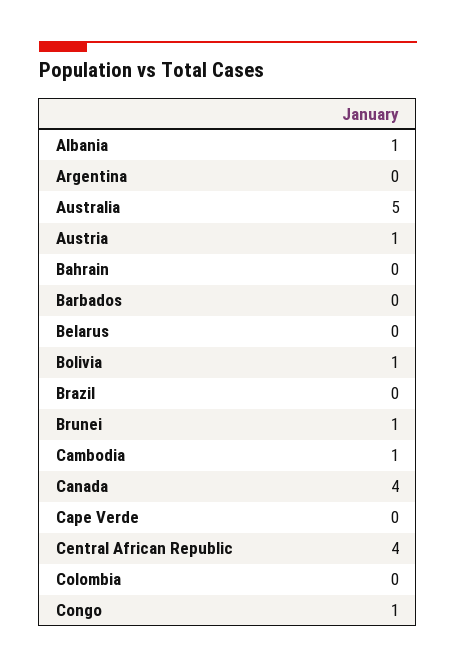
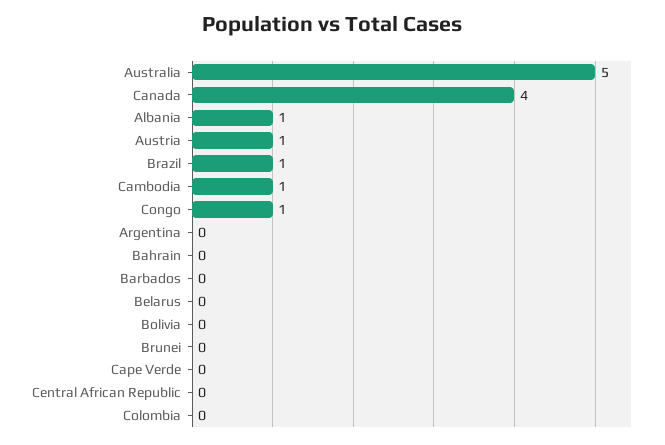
Bolivia: 1 -> 0
Brazil: 0 -> 1
Brunei: 1 -> 0
Central African Republic: 4 -> 0

